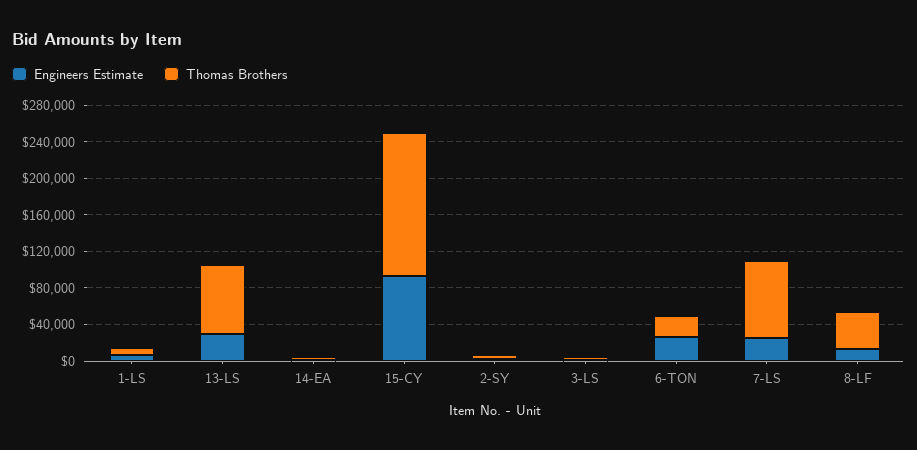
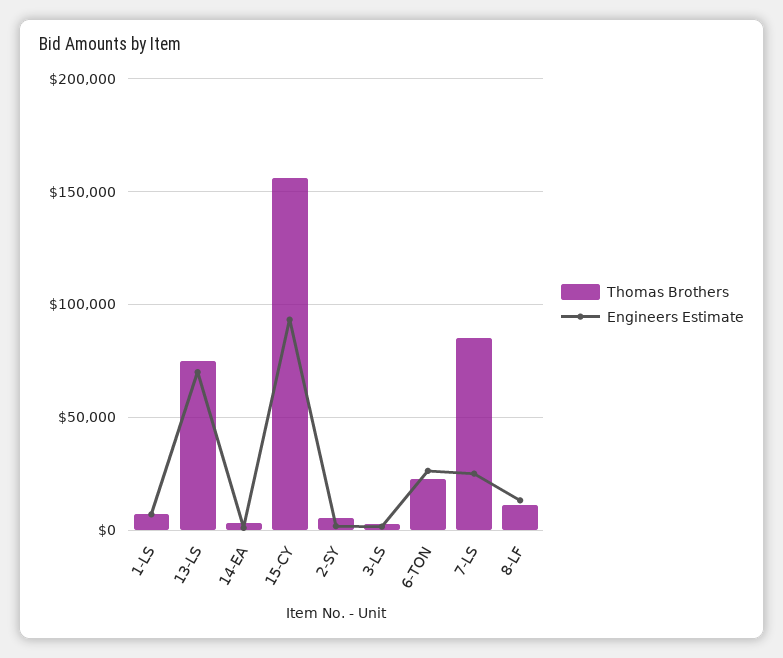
Engineers Estimate, 13-LS: 30000 -> 70000
Thomas Brothers, 8-LF: 40000 -> 10000

